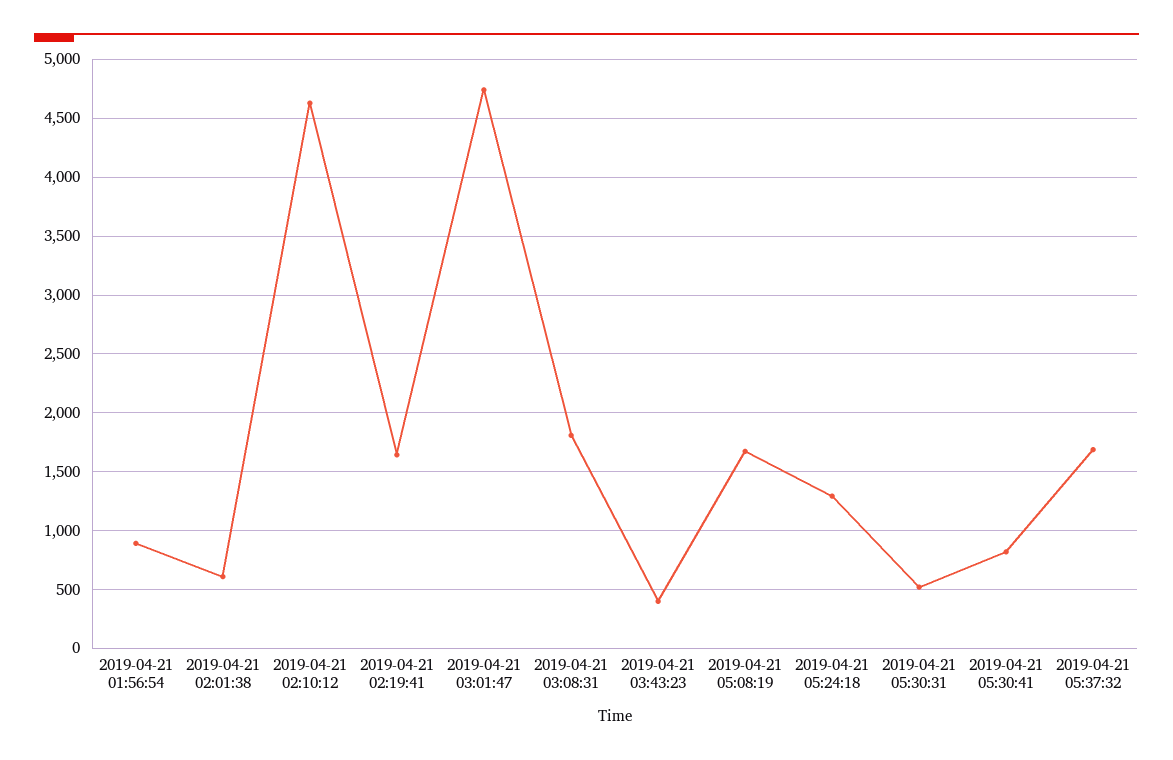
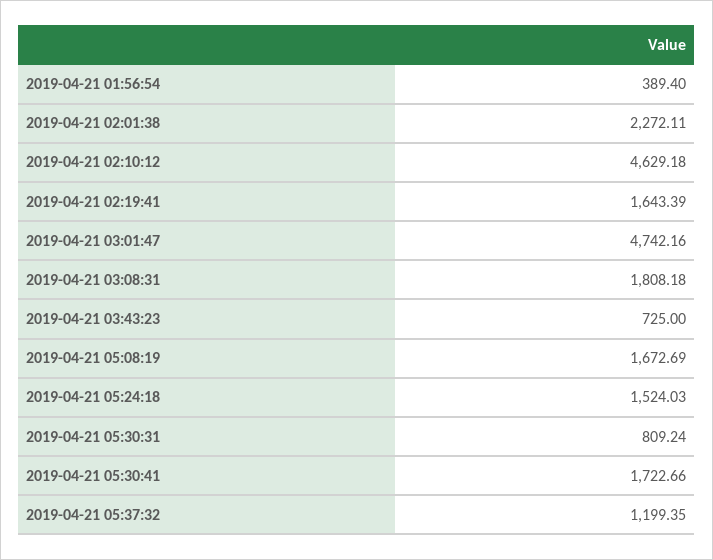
2019-04-21 01:56:54: 900 -> 389.4
2019-04-21 02:01:38: 600 -> 2272.11
2019-04-21 03:43:23: 400 -> 725
2019-04-21 05:24:18: 1300 -> 1524.03
2019-04-21 05:30:31: 500 -> 809.24
2019-04-21 05:30:41: 800 -> 1722.66
2019-04-21 05:37:32: 1700 -> 1199.35

